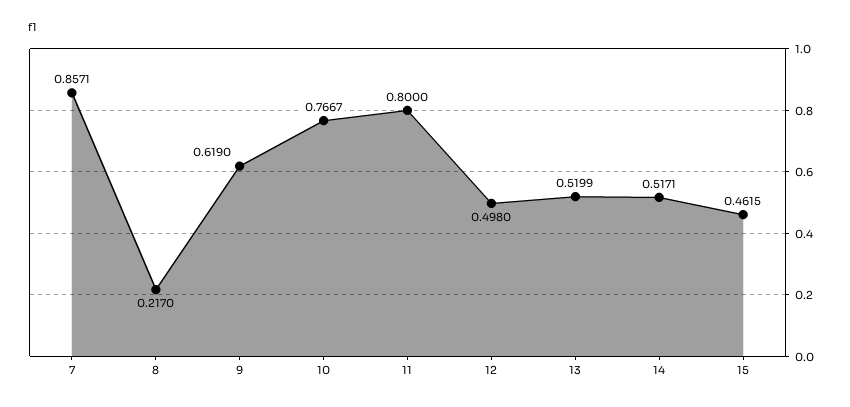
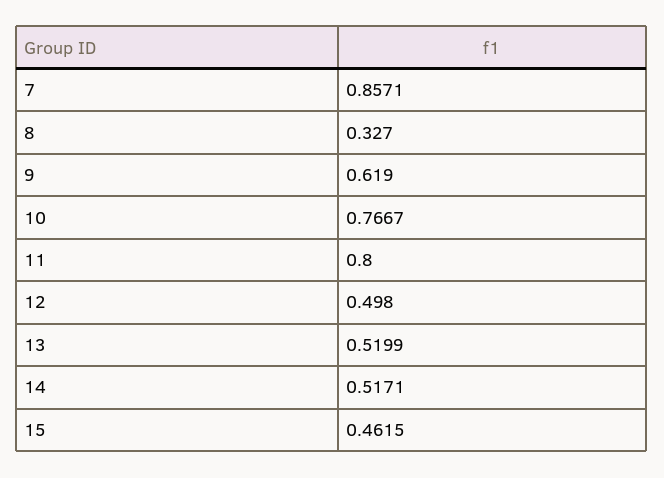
8: 0.217 -> 0.327

